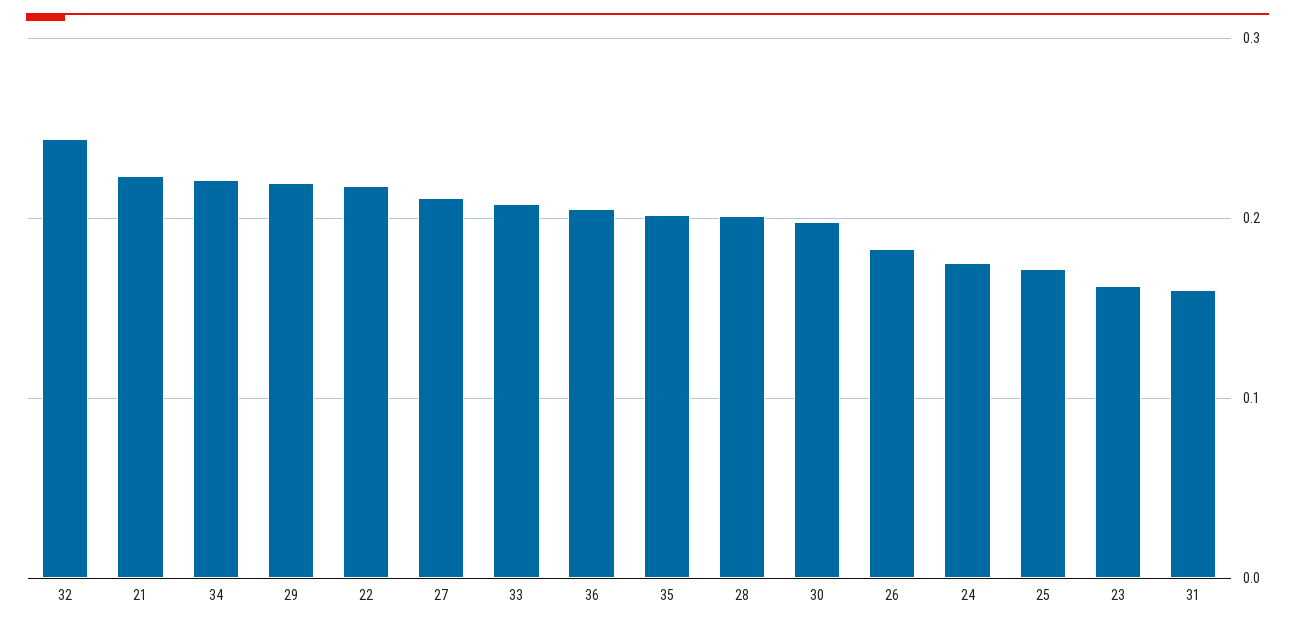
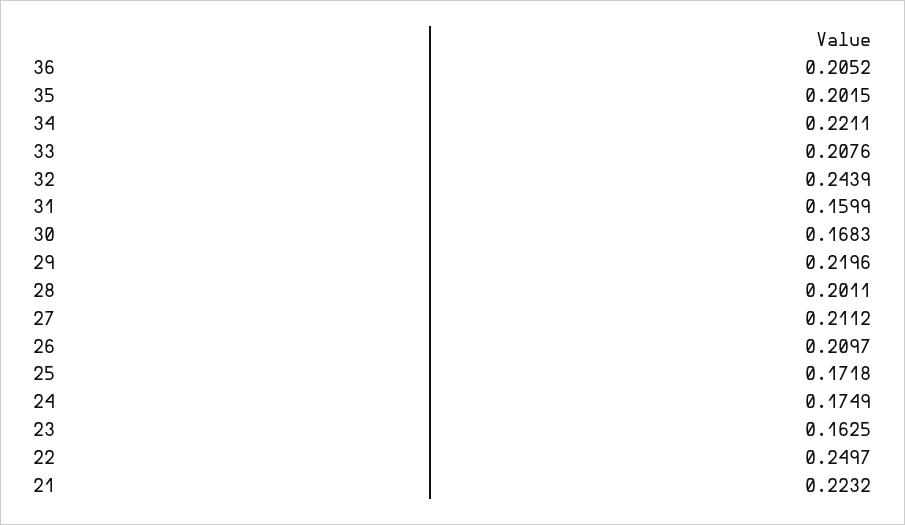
22: 0.22 -> 0.2497
30: 0.2 -> 0.1683
26: 0.18 -> 0.2097

